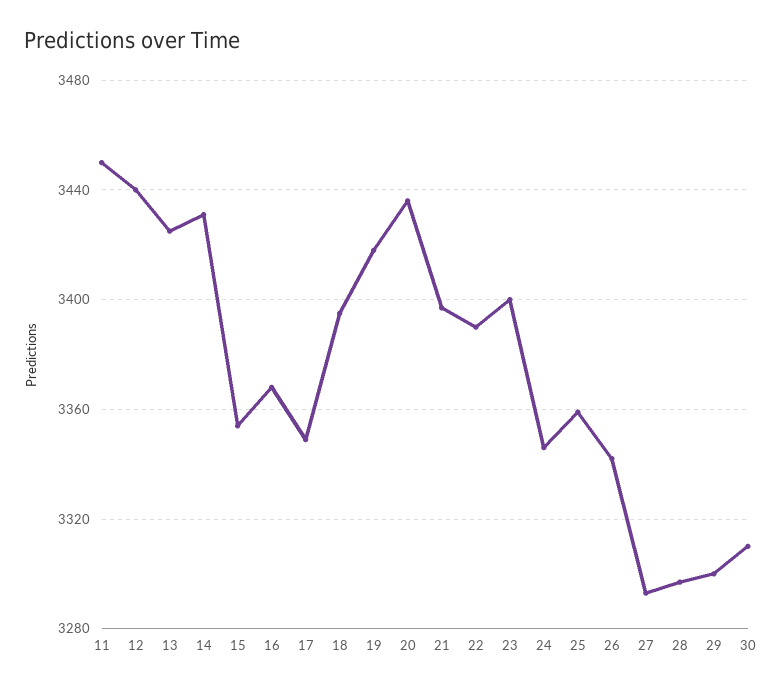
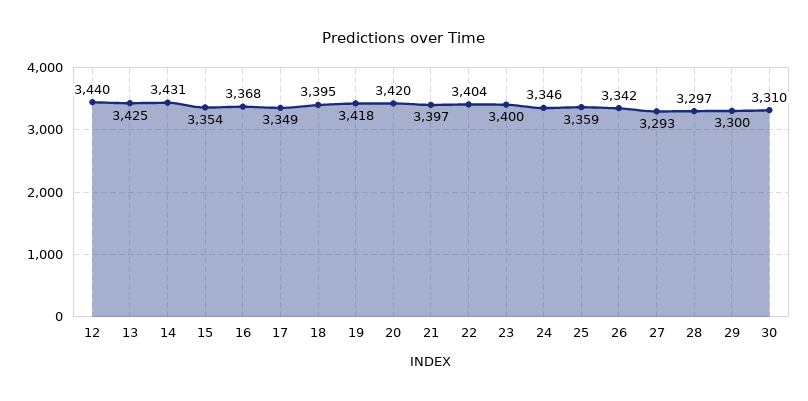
11: 3450 -> none
20: 3435 -> 3420
22: 3390 -> 3404

